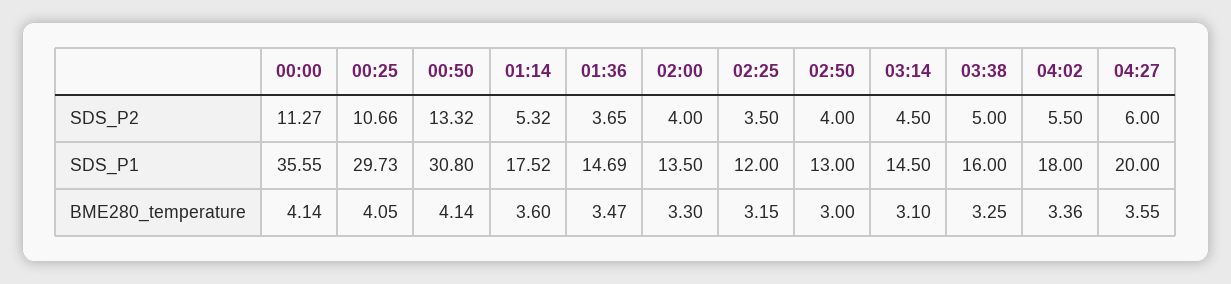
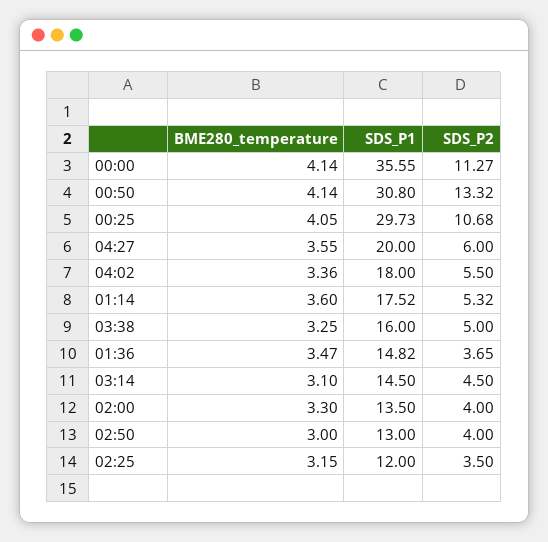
00:25, SDS_P2: 10.66 -> 10.68
01:36, SDS_P1: 14.69 -> 14.82

